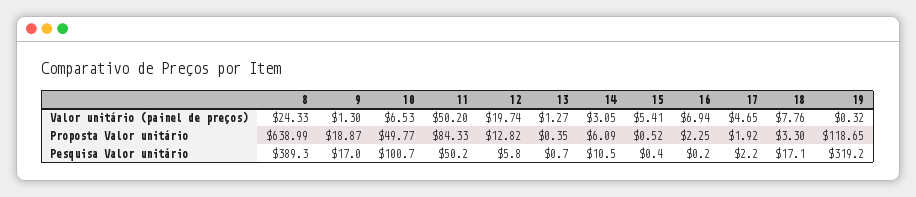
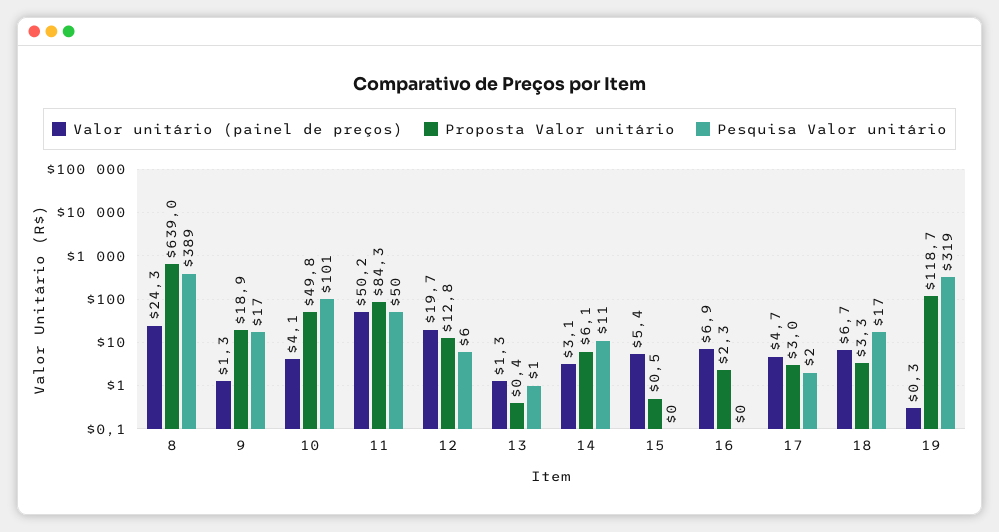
Valor unitário (painel de preços), 10: 6.53 -> 4.1
Valor unitário (painel de preços), 18: 7.76 -> 6.7
Proposta Valor unitário, 17: 1.92 -> 3

